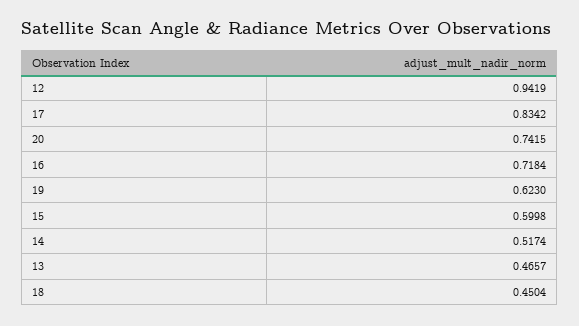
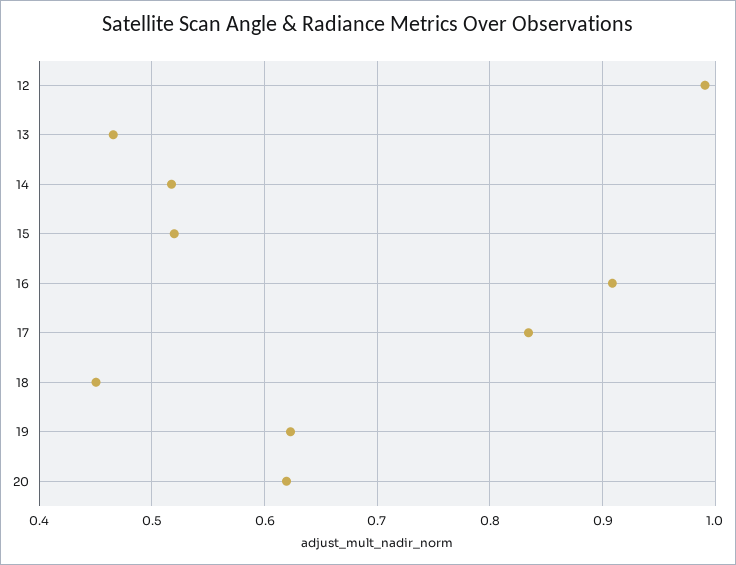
12: 0.9419 -> 0.99
20: 0.7415 -> 0.62
16: 0.7184 -> 0.91
15: 0.5998 -> 0.52

